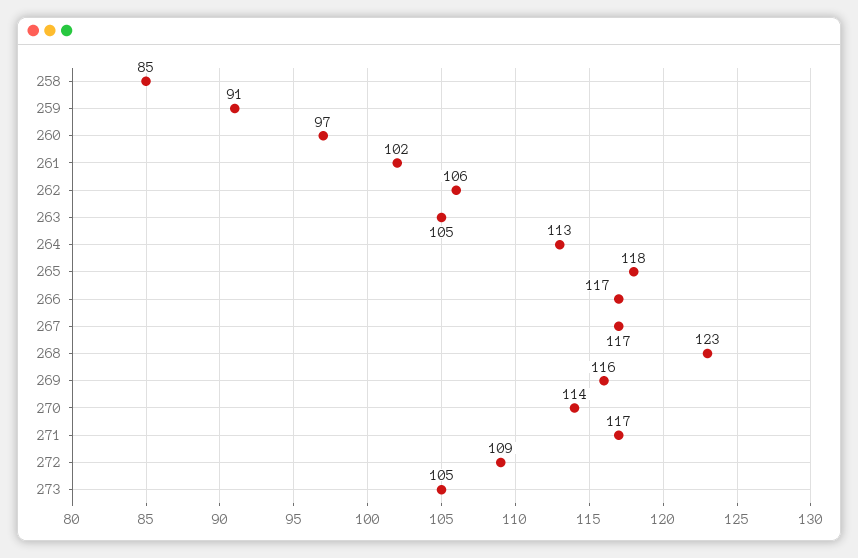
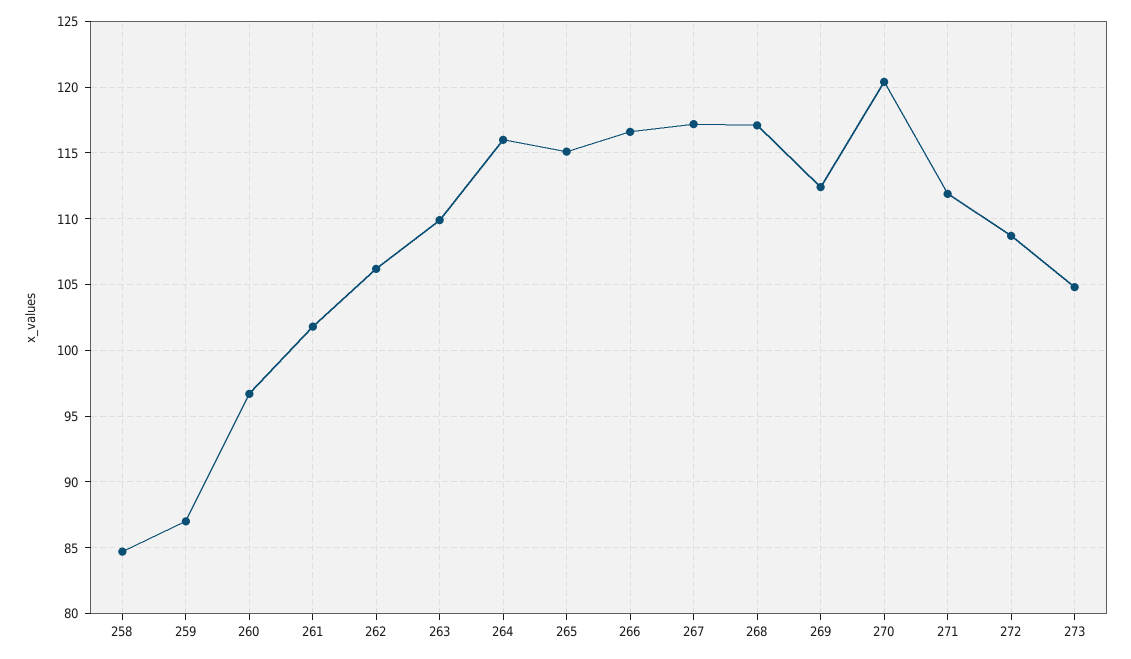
259: 91 -> 87
263: 105 -> 110
264: 113 -> 116
265: 118 -> 115
268: 123 -> 117
269: 116 -> 112.5
270: 114 -> 120.5
271: 117 -> 112

